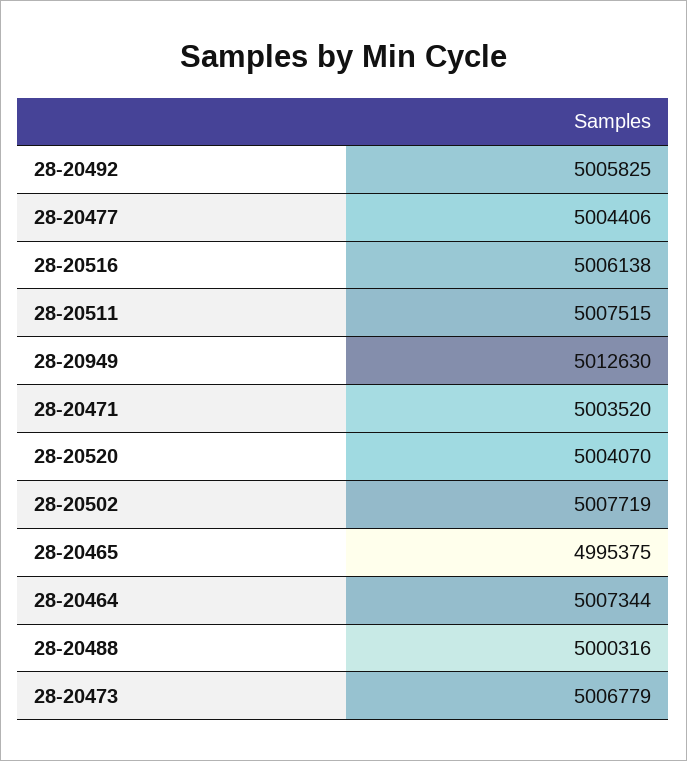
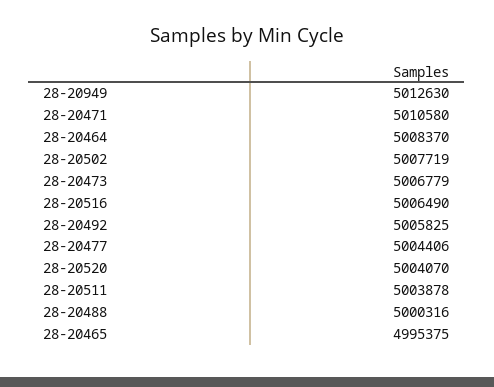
28-20516: 5006138 -> 5006490
28-20511: 5007515 -> 5003878
28-20471: 5003520 -> 5010580
28-20464: 5007344 -> 5008370

